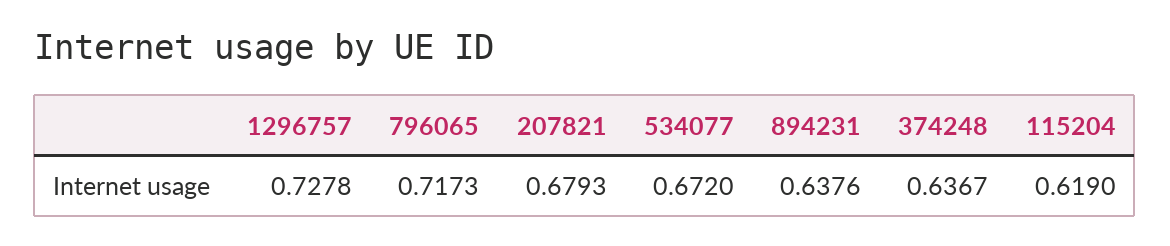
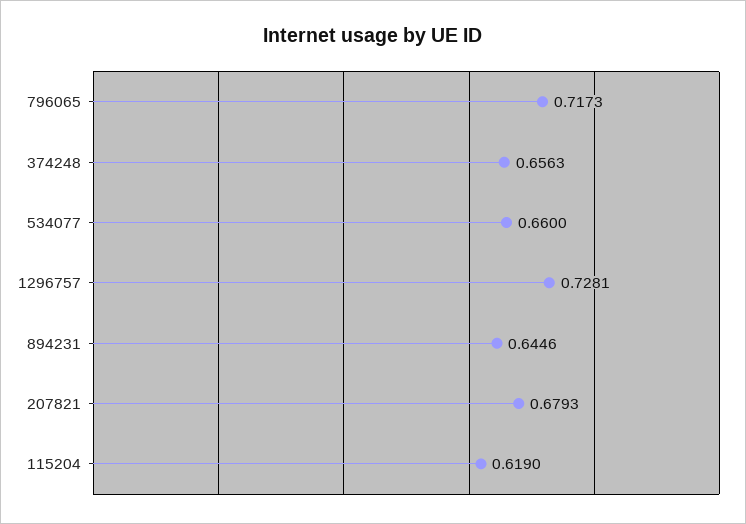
1296757: 0.7278 -> 0.7281
534077: 0.672 -> 0.66
894231: 0.6376 -> 0.6446
374248: 0.6367 -> 0.6563

